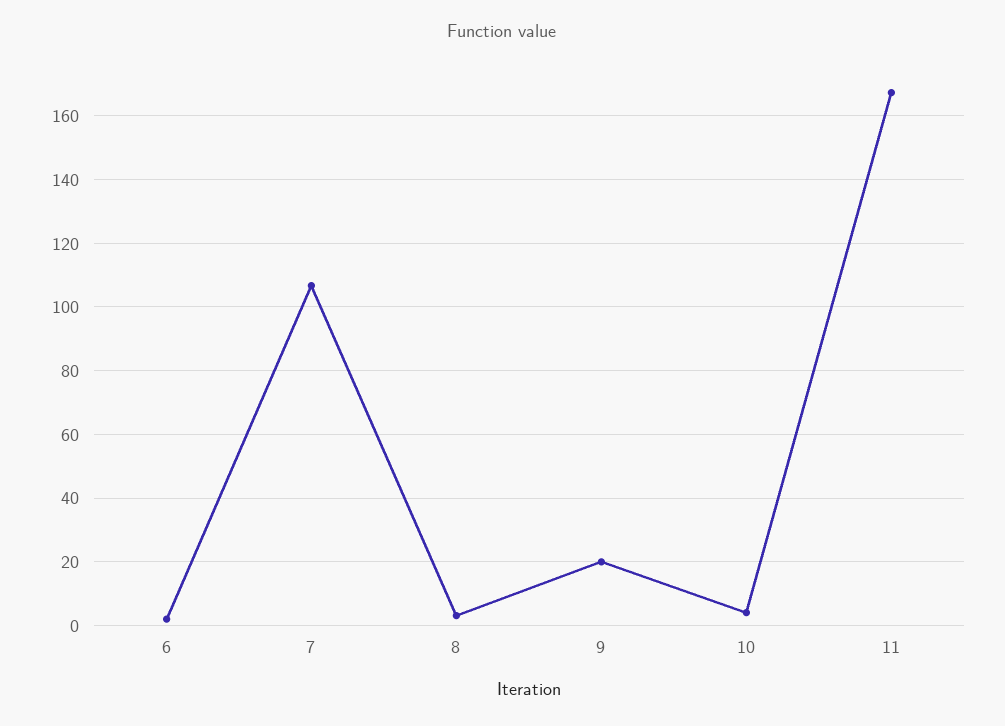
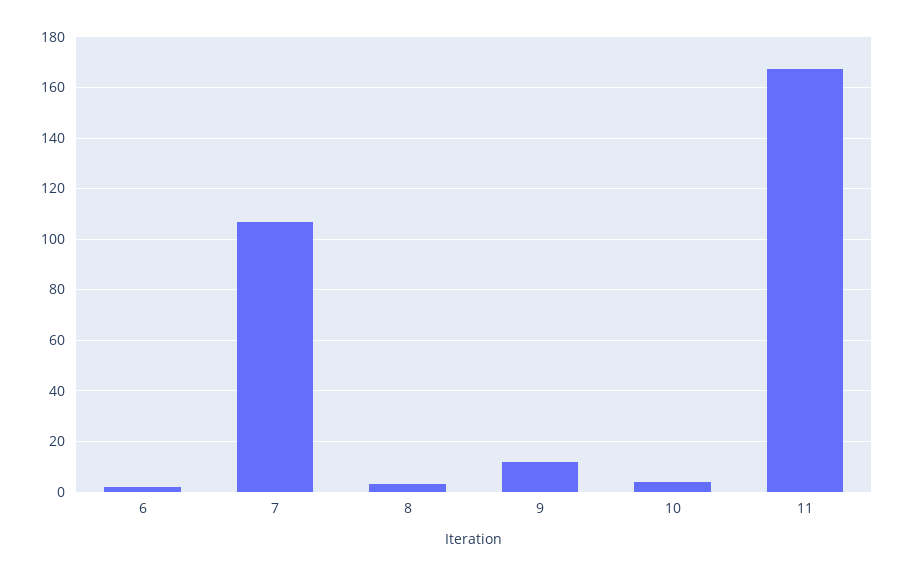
9: 20 -> 12.5

